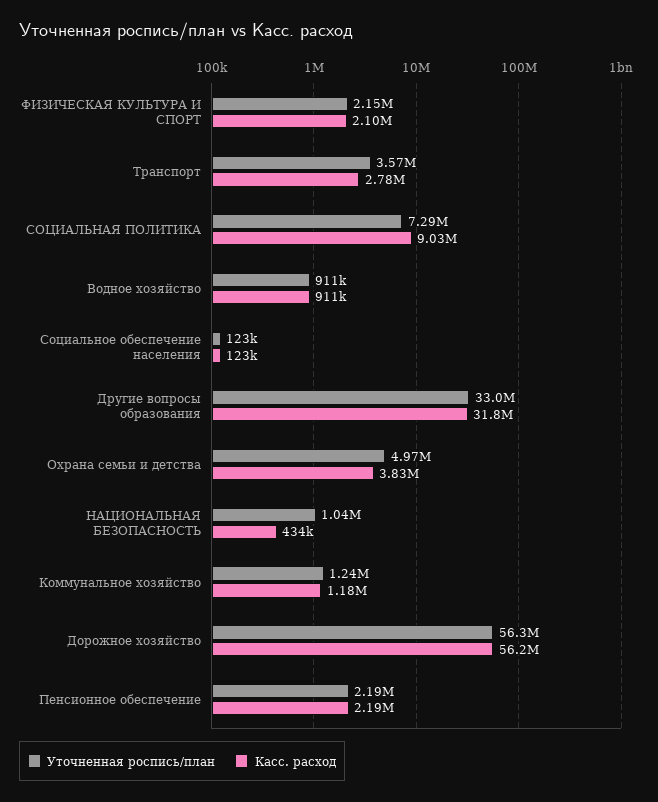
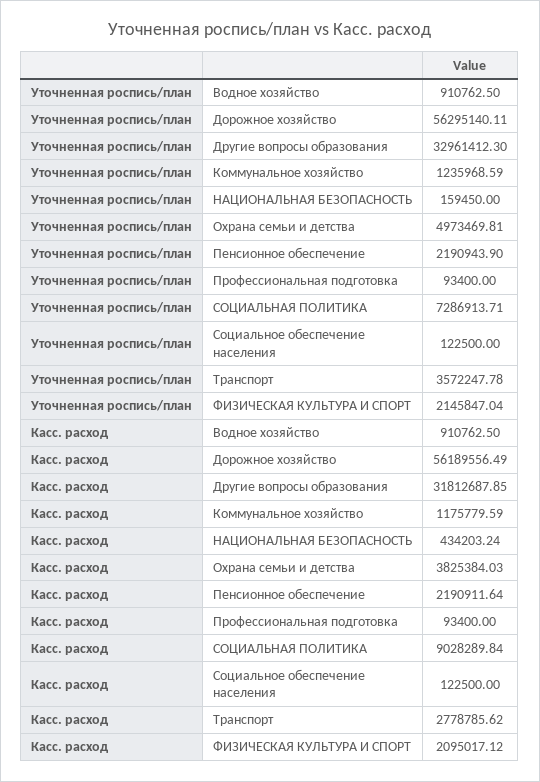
Уточненная роспись/план, НАЦИОНАЛЬНАЯ БЕЗОПАСНОСТЬ: 1040000 -> 159450
Уточненная роспись/план, Профессиональная подготовка: none -> 93400
Касс. расход, Профессиональная подготовка: none -> 93400

